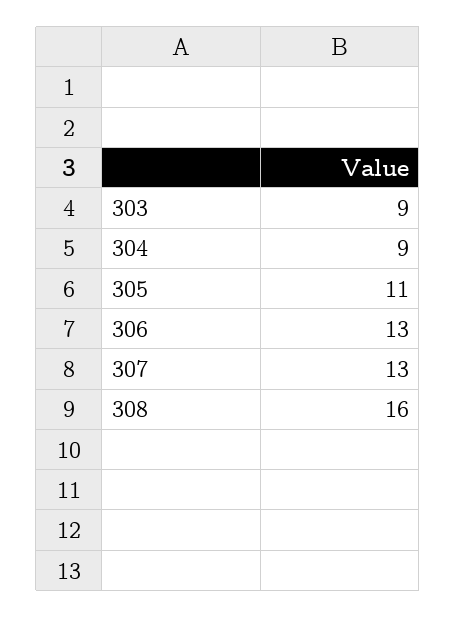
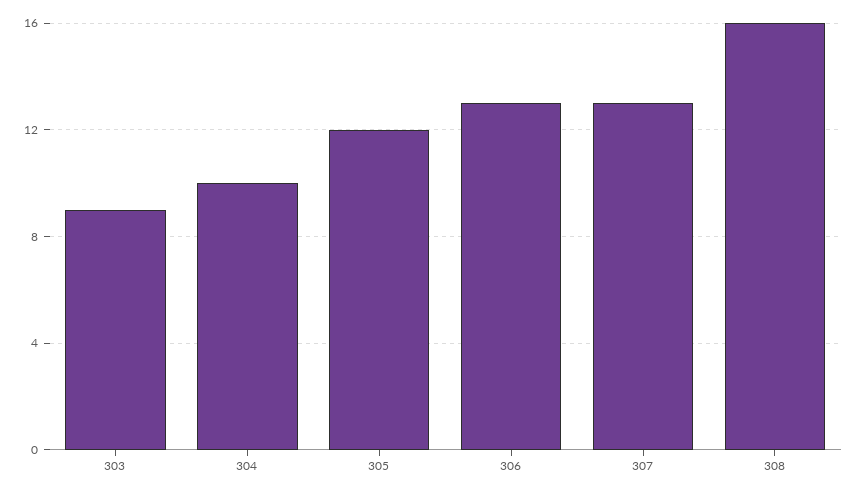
304: 9 -> 10
305: 11 -> 12

